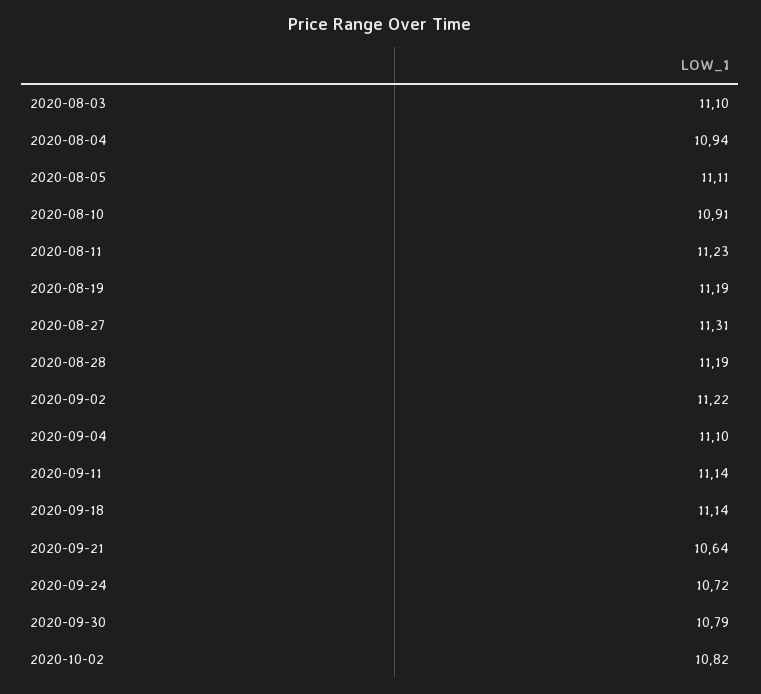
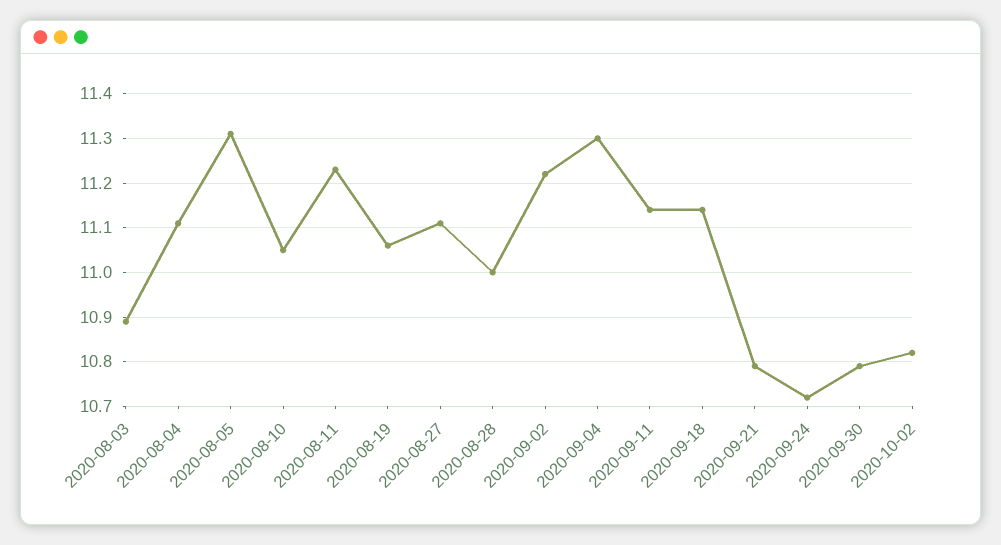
2020-08-03: 11.1 -> 10.9
2020-08-04: 10.94 -> 11.1
2020-08-05: 11.11 -> 11.3
2020-08-10: 10.91 -> 11.05
2020-08-19: 11.19 -> 11.05
2020-08-27: 11.31 -> 11.1
2020-08-28: 11.19 -> 11
2020-09-04: 11.1 -> 11.3
2020-09-21: 10.64 -> 10.8

